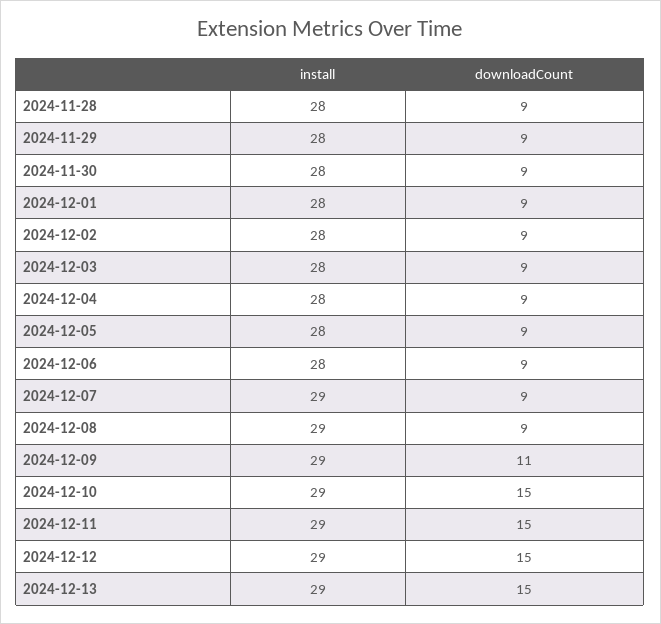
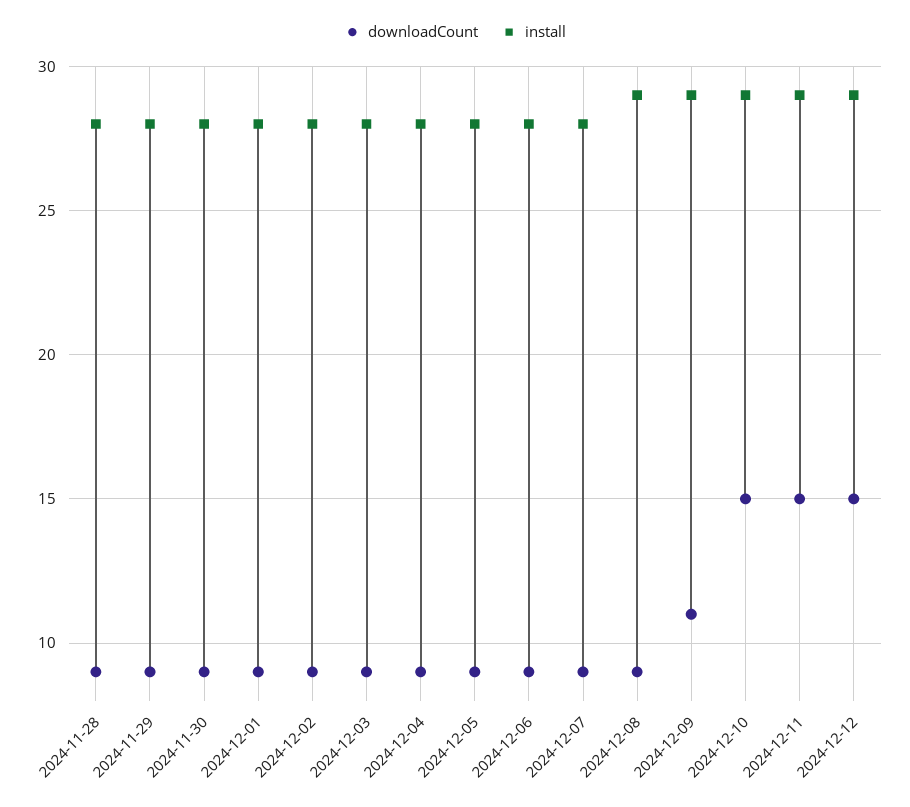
install, 2024-12-07: 29 -> 28
install, 2024-12-13: 29 -> none
downloadCount, 2024-12-13: 15 -> none

